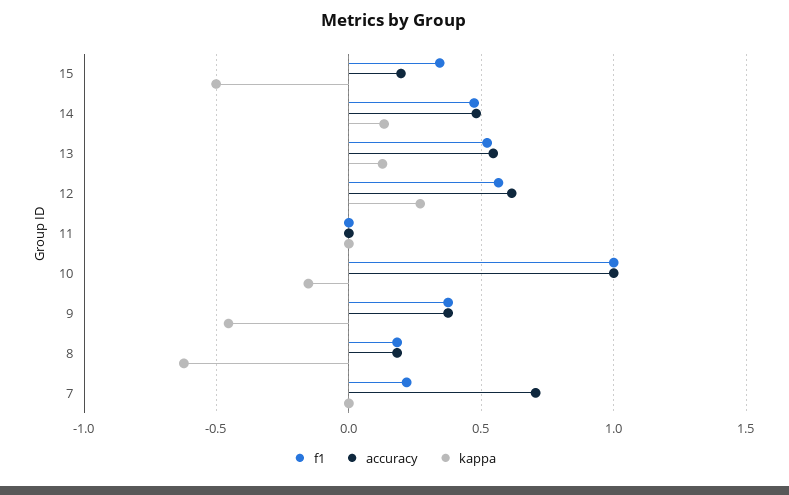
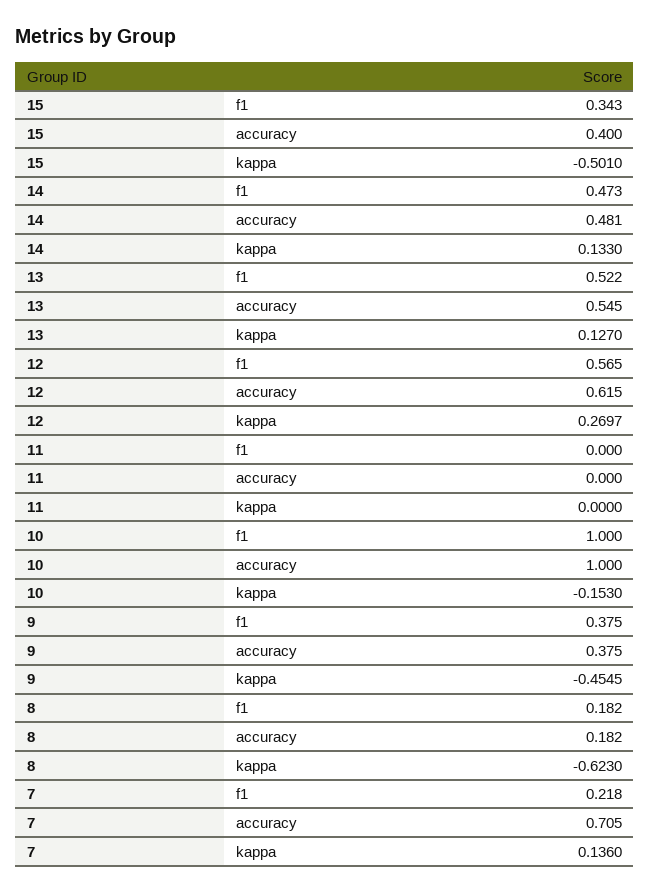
accuracy, 15: 0.2 -> 0.4
kappa, 7: 0 -> 0.136

